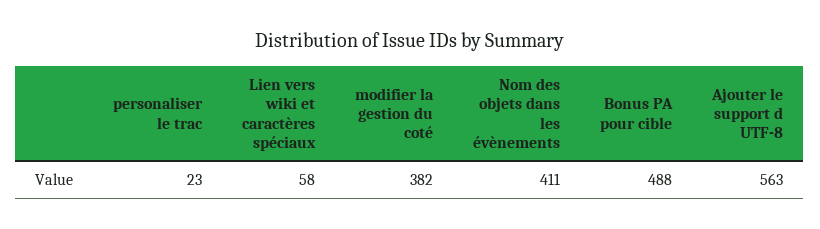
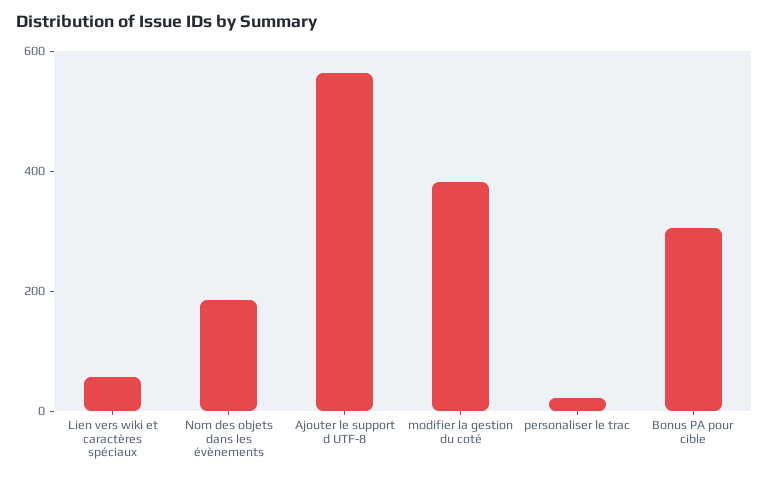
Nom des objets dans les évènements: 411 -> 200
Bonus PA pour cible: 488 -> 300

